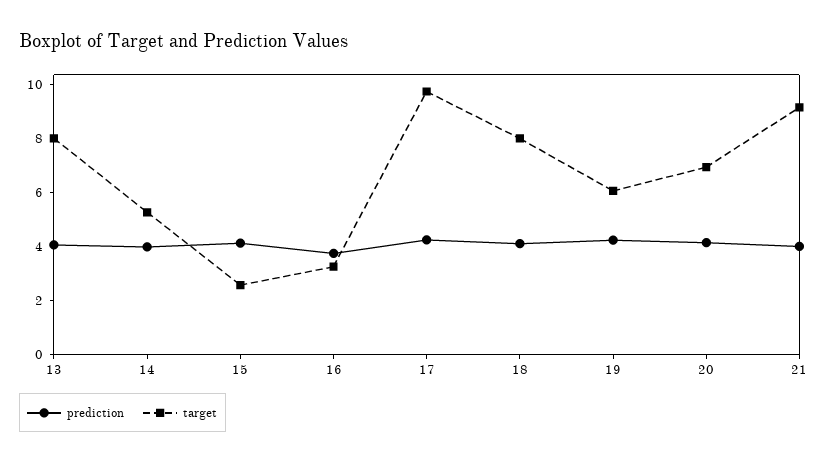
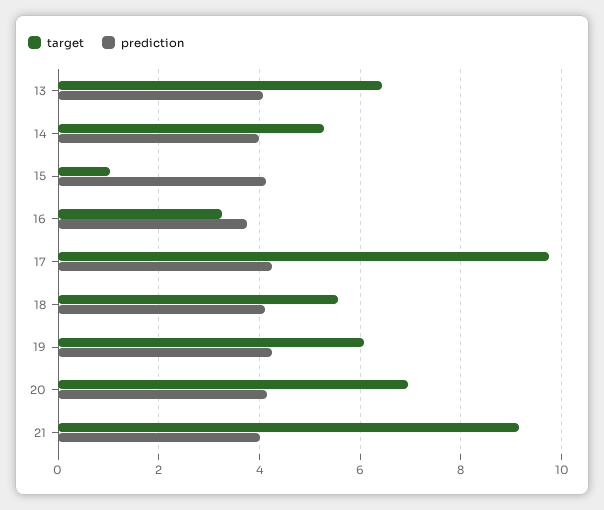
target, 13: 8 -> 6.4
target, 15: 2.5 -> 1
target, 18: 8 -> 5.6

